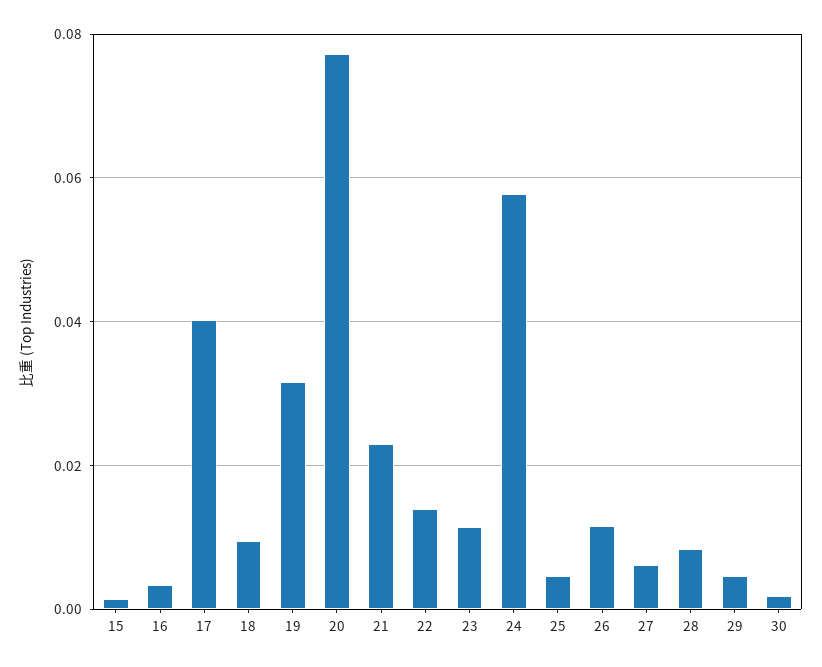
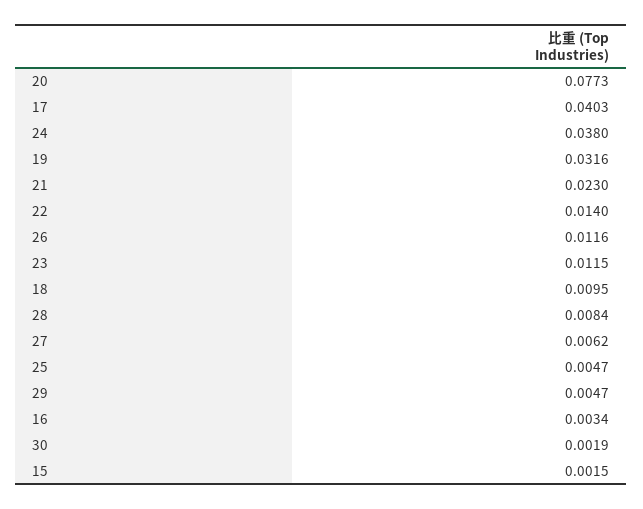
24: 0.058 -> 0.038

